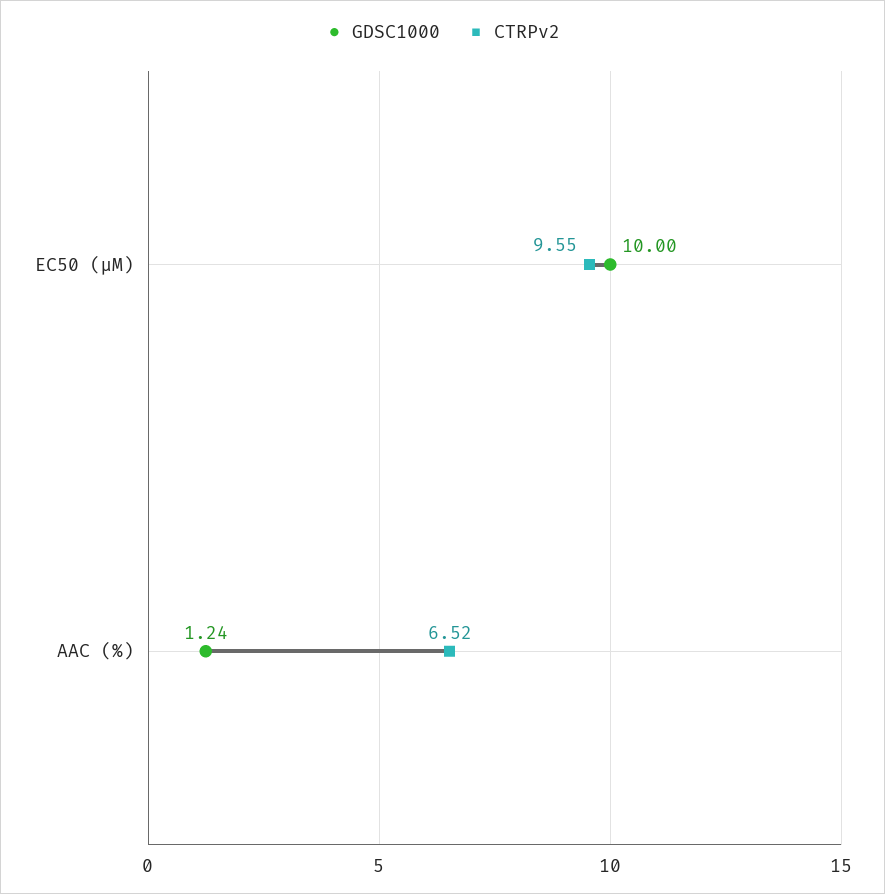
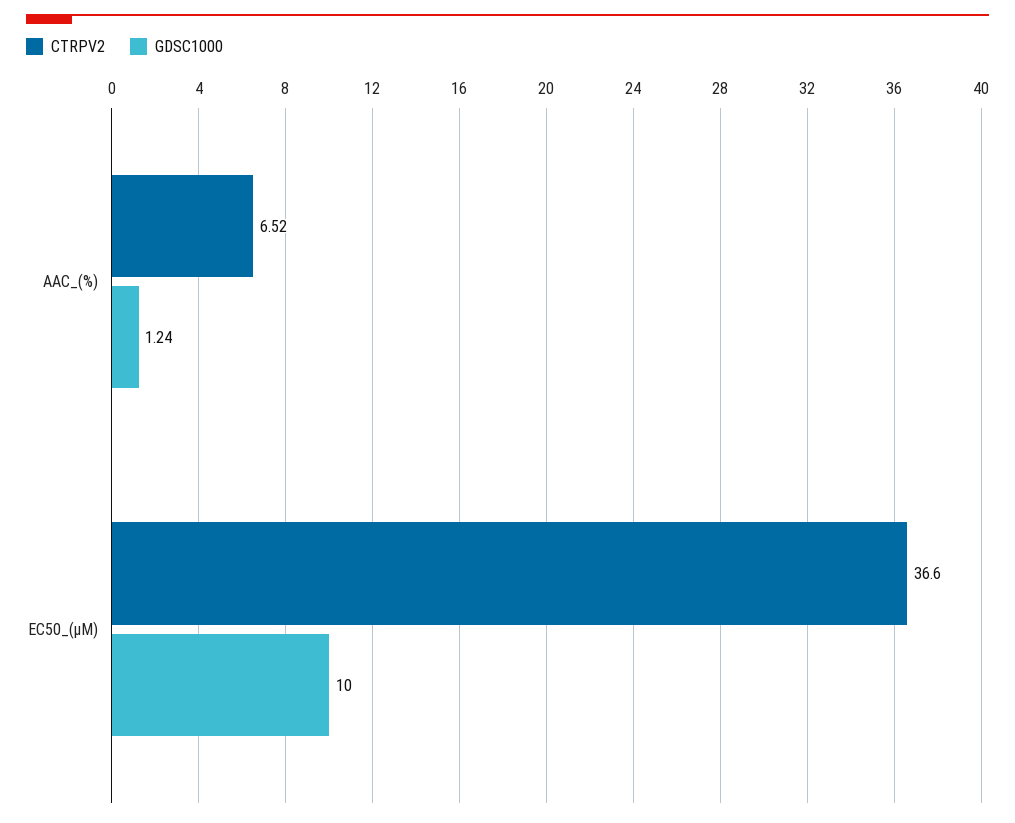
CTRPv2, EC50 (µM): 9.55 -> 36.6

